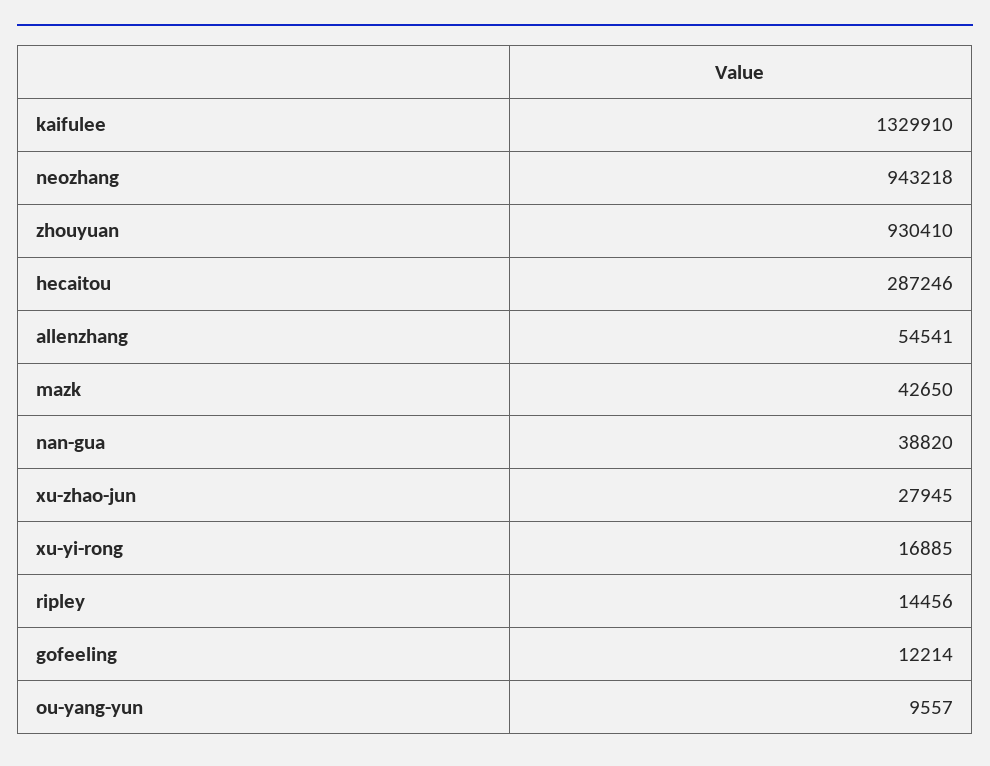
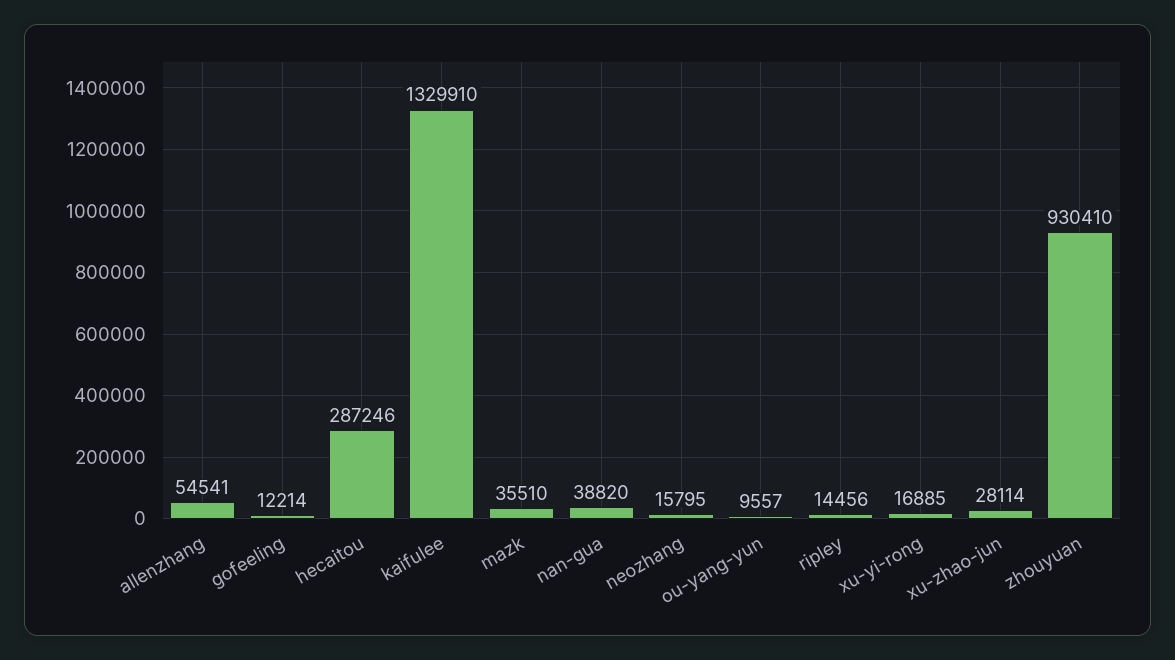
neozhang: 943218 -> 15795
mazk: 42650 -> 35510
xu-zhao-jun: 27945 -> 28114

